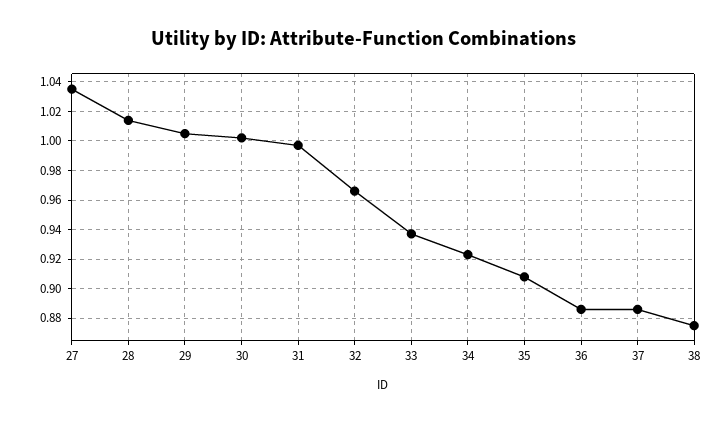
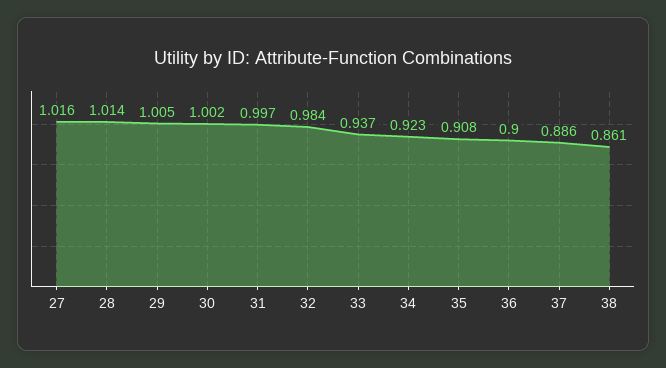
27: 1.035 -> 1.016
32: 0.965 -> 0.984
36: 0.885 -> 0.9
38: 0.875 -> 0.861

